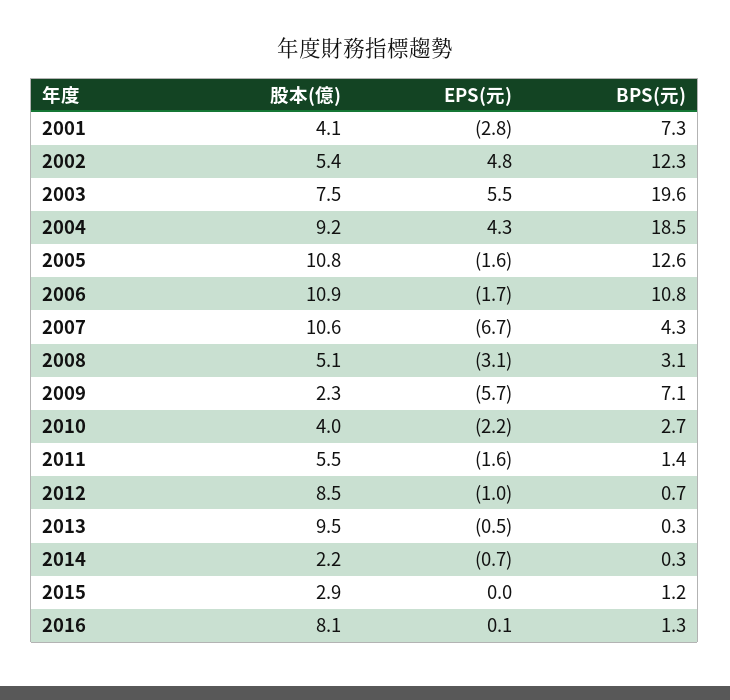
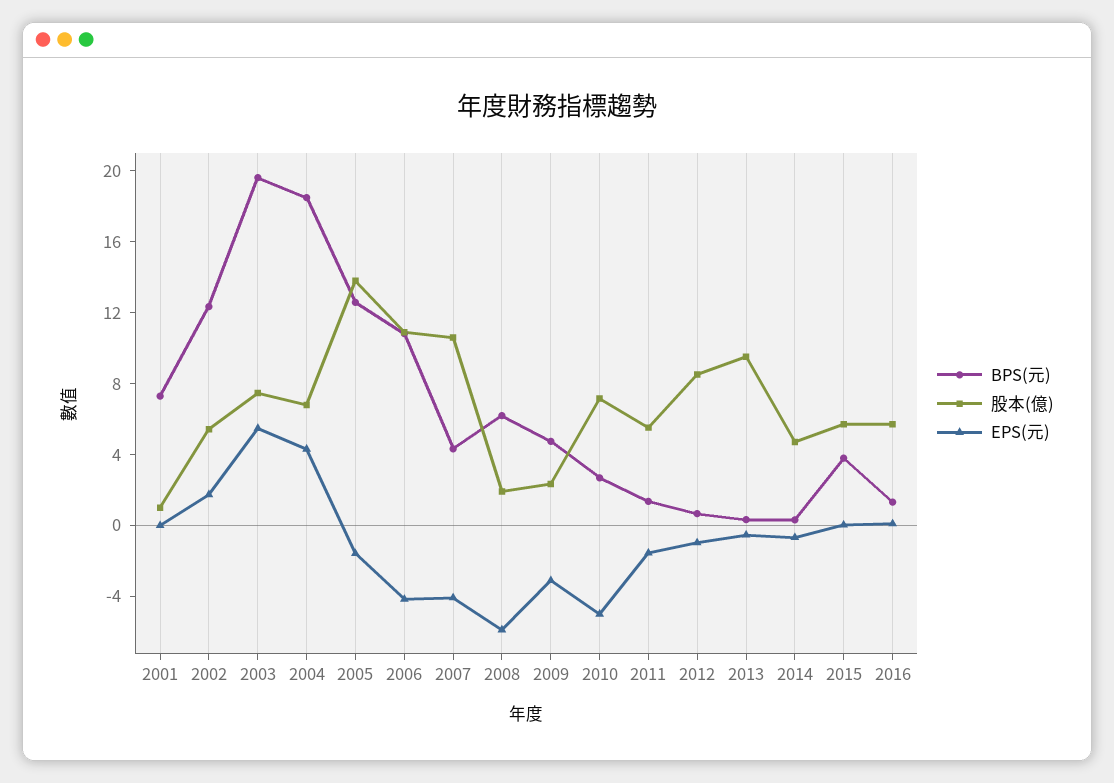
股本(億), 2001: 4.1 -> 1
EPS(元), 2001: -2.8 -> 0
EPS(元), 2002: 4.8 -> 2
股本(億), 2004: 9.2 -> 7
股本(億), 2005: 10.8 -> 14
EPS(元), 2006: -1.7 -> -4
EPS(元), 2007: -6.7 -> -4
股本(億), 2008: 5.1 -> 2
EPS(元), 2008: -3.1 -> -6
BPS(元), 2008: 3.1 -> 6
EPS(元), 2009: -5.7 -> -3
BPS(元), 2009: 7.1 -> 5
股本(億), 2010: 4 -> 7
EPS(元), 2010: -2.2 -> -5
股本(億), 2014: 2.2 -> 5
股本(億), 2015: 2.9 -> 6
BPS(元), 2015: 1.2 -> 4
股本(億), 2016: 8.1 -> 6

